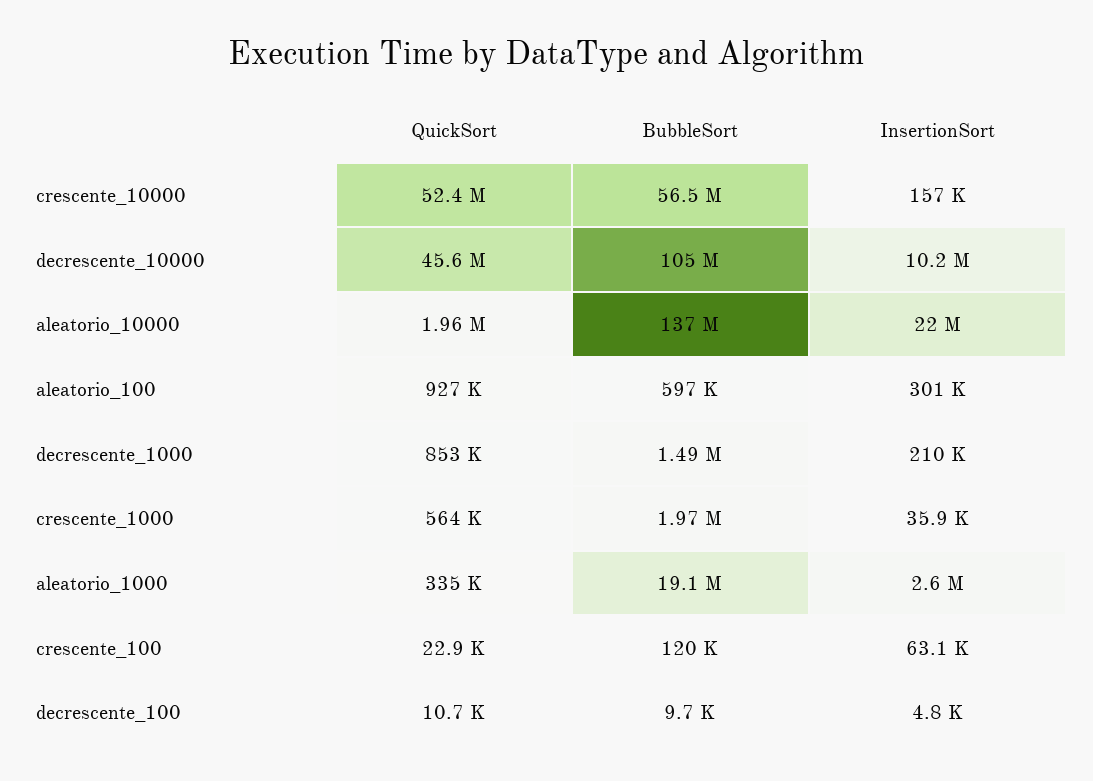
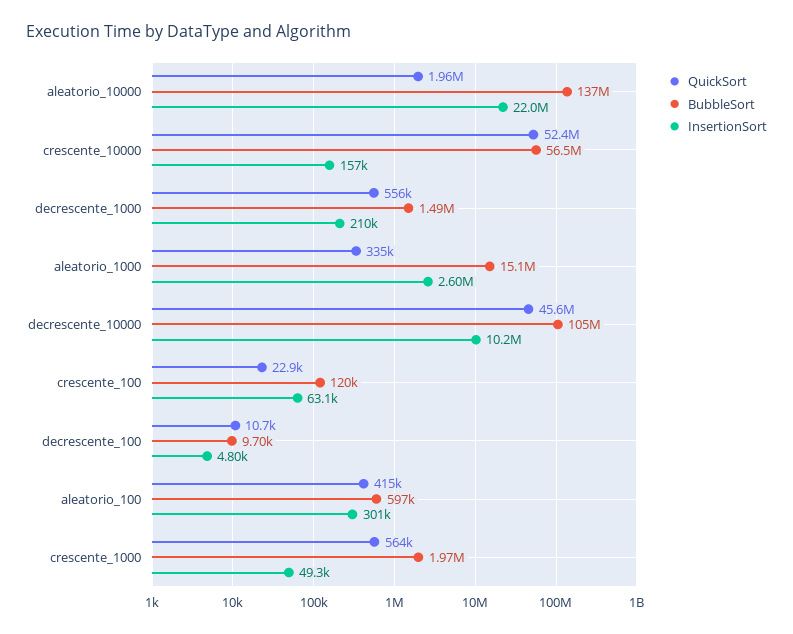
QuickSort, aleatorio_100: 927000 -> 415000
QuickSort, decrescente_1000: 853000 -> 556000
InsertionSort, crescente_1000: 35900 -> 49300
BubbleSort, aleatorio_1000: 19100000 -> 15100000

